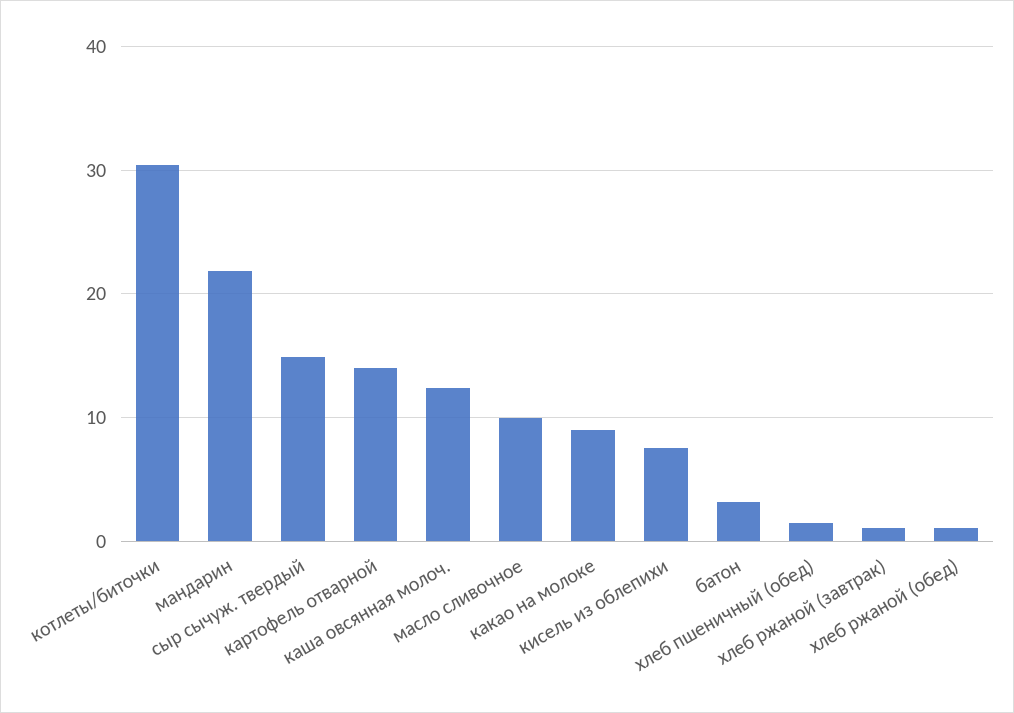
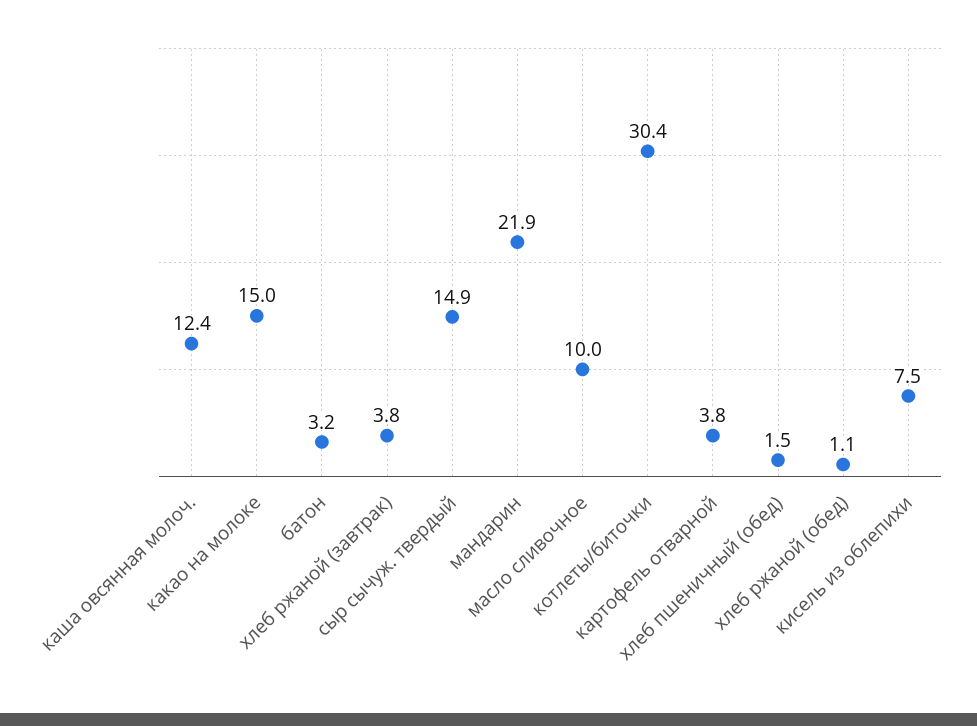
картофель отварной: 14 -> 3.8
какао на молоке: 9 -> 15
хлеб ржаной (завтрак): 1 -> 3.8

